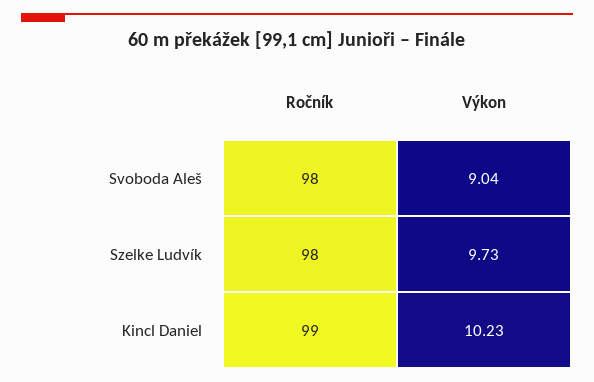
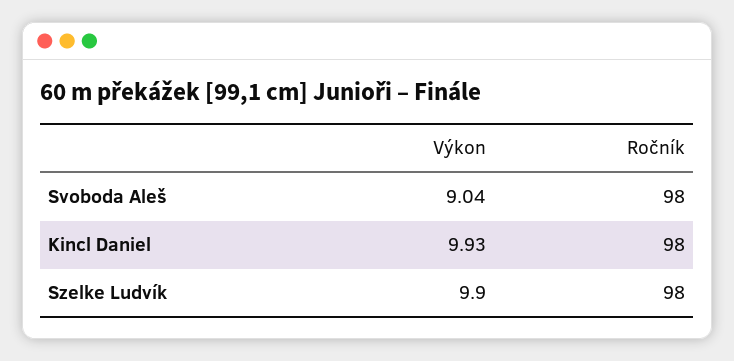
Výkon, Szelke Ludvík: 9.73 -> 9.9
Ročník, Kincl Daniel: 99 -> 98
Výkon, Kincl Daniel: 10.23 -> 9.93

